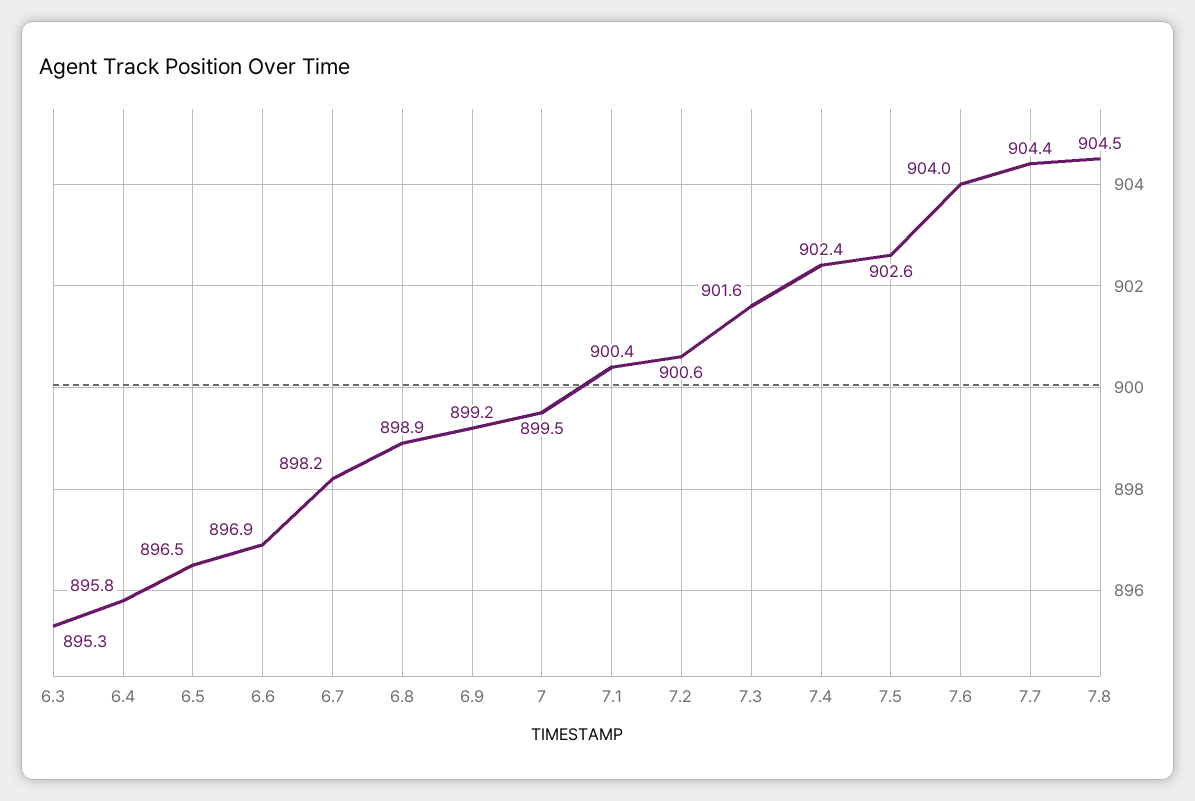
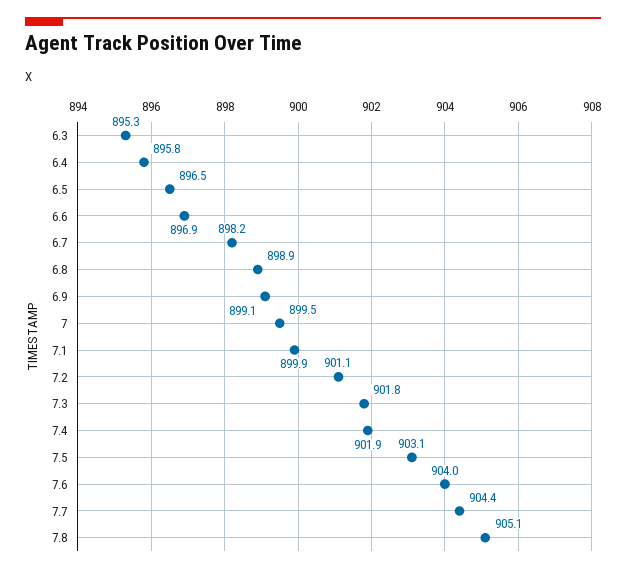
6.9: 899.2 -> 899.1
7.1: 900.4 -> 899.9
7.2: 900.6 -> 901.1
7.3: 901.6 -> 901.8
7.4: 902.4 -> 901.9
7.5: 902.6 -> 903.1
7.8: 904.5 -> 905.1

